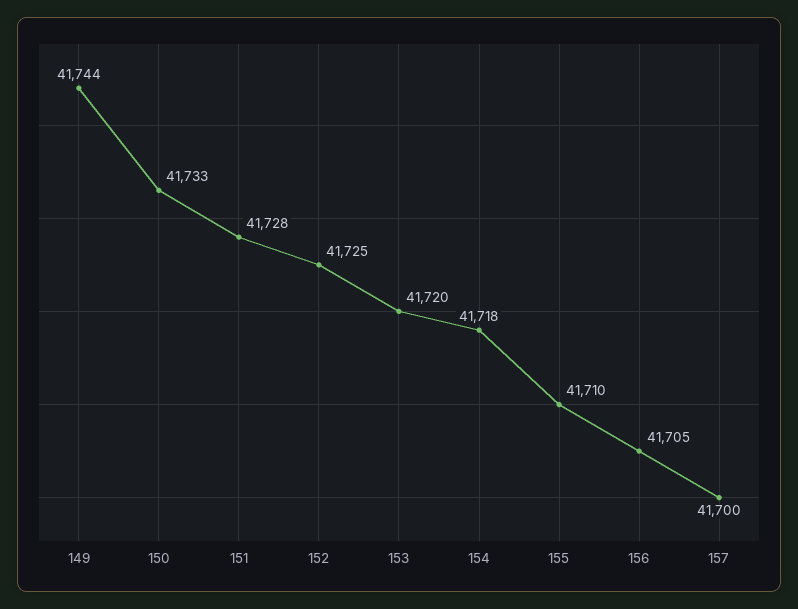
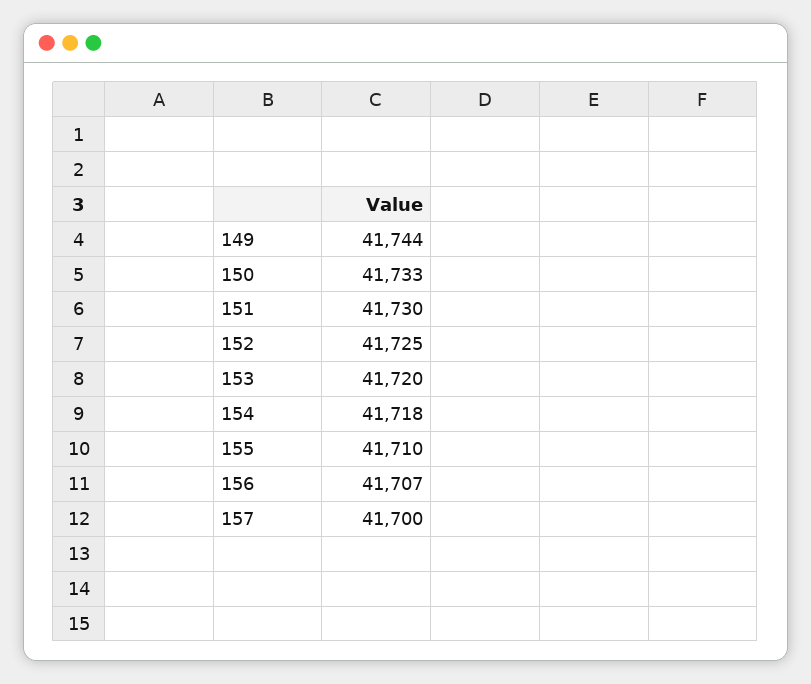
151: 41728 -> 41730
156: 41705 -> 41707

